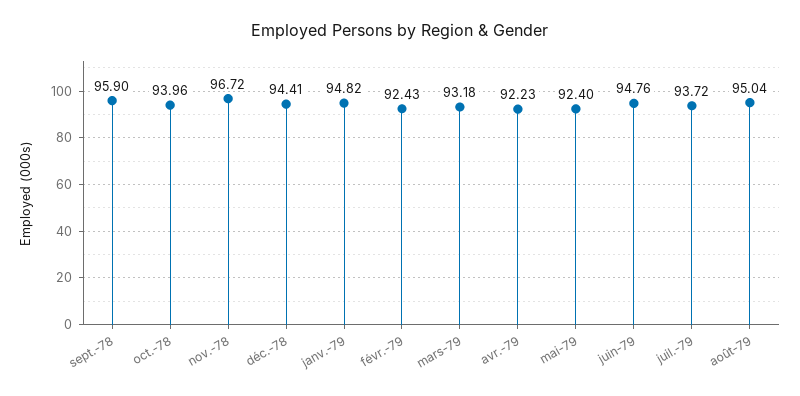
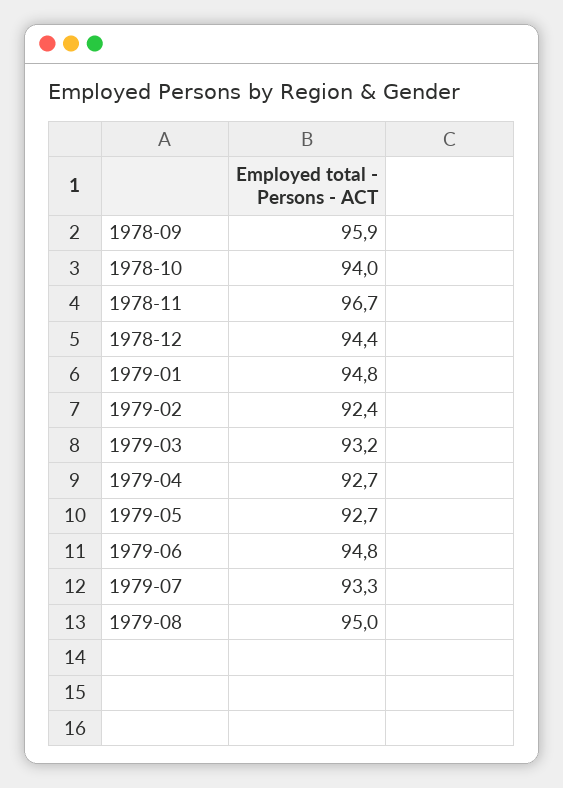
avr.-79: 92.23 -> 92.7
mai-79: 92.4 -> 92.7
juil.-79: 93.72 -> 93.3

